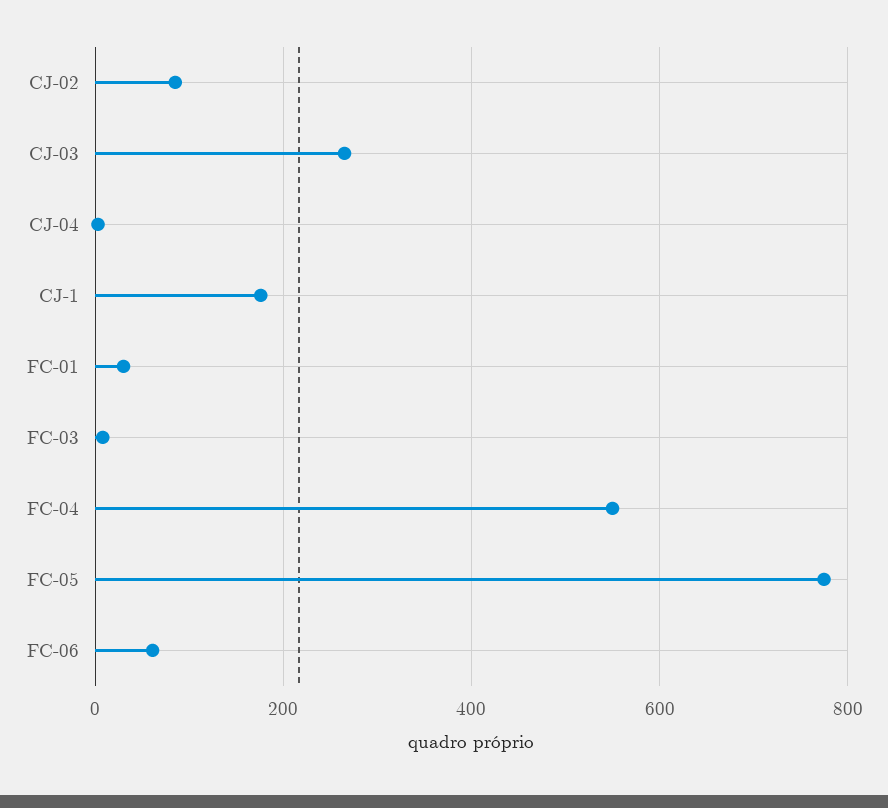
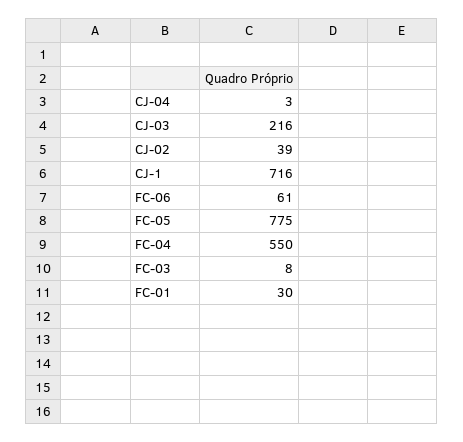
CJ-02: 80 -> 39
CJ-03: 260 -> 216
CJ-1: 180 -> 716

